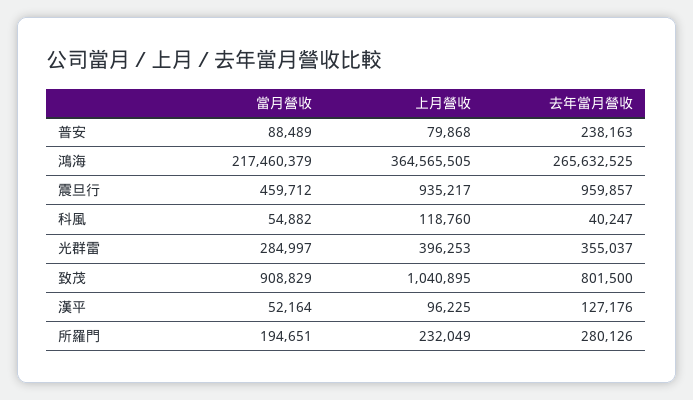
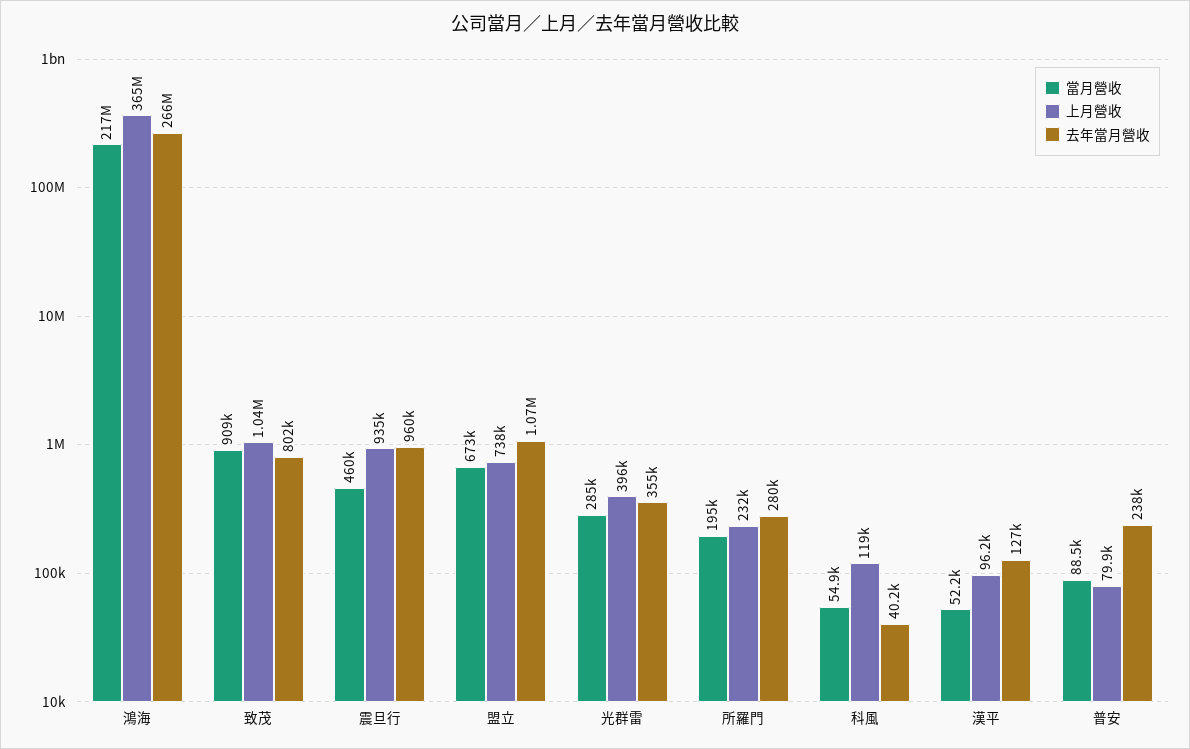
當月營收, 盟立: none -> 673000
上月營收, 盟立: none -> 738000
去年當月營收, 盟立: none -> 1070000

